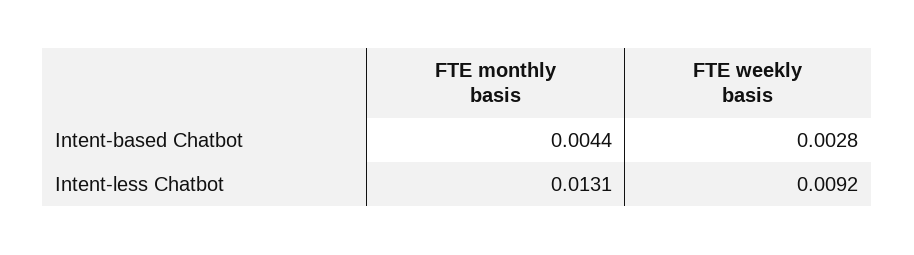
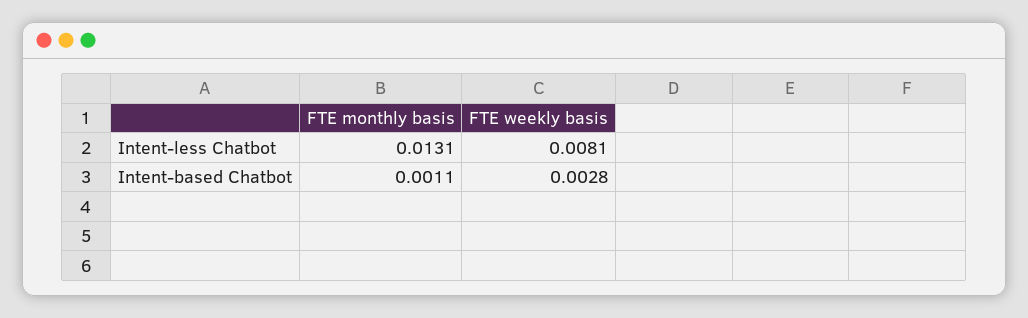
FTE monthly basis, Intent-based Chatbot: 0.0044 -> 0.0011
FTE weekly basis, Intent-less Chatbot: 0.0092 -> 0.0081

